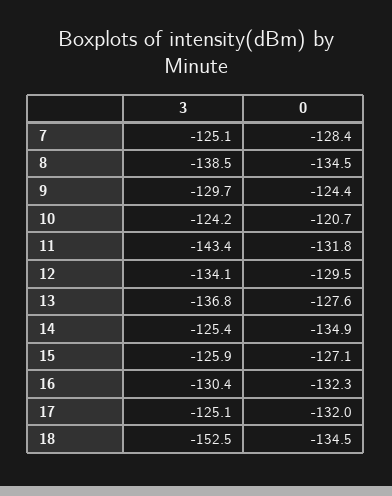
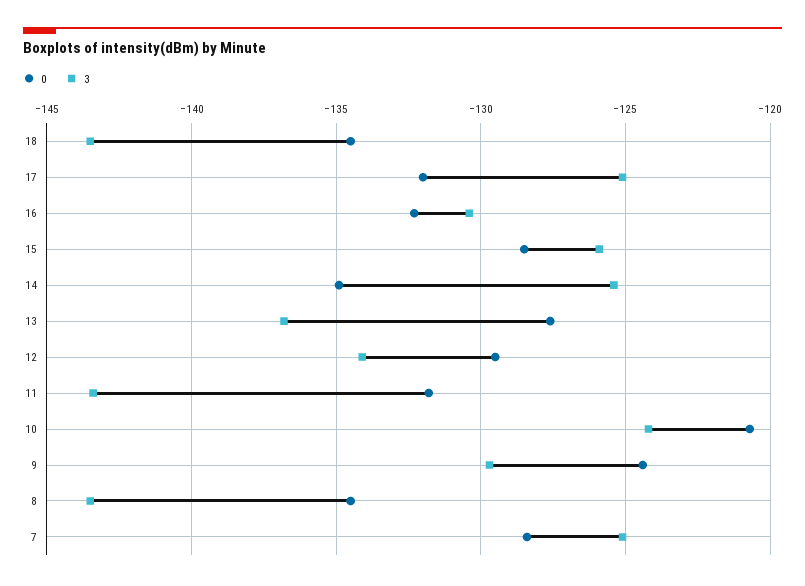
3, 8: -138.5 -> -143.5
0, 15: -127.1 -> -128.5
3, 18: -152.5 -> -143.5

